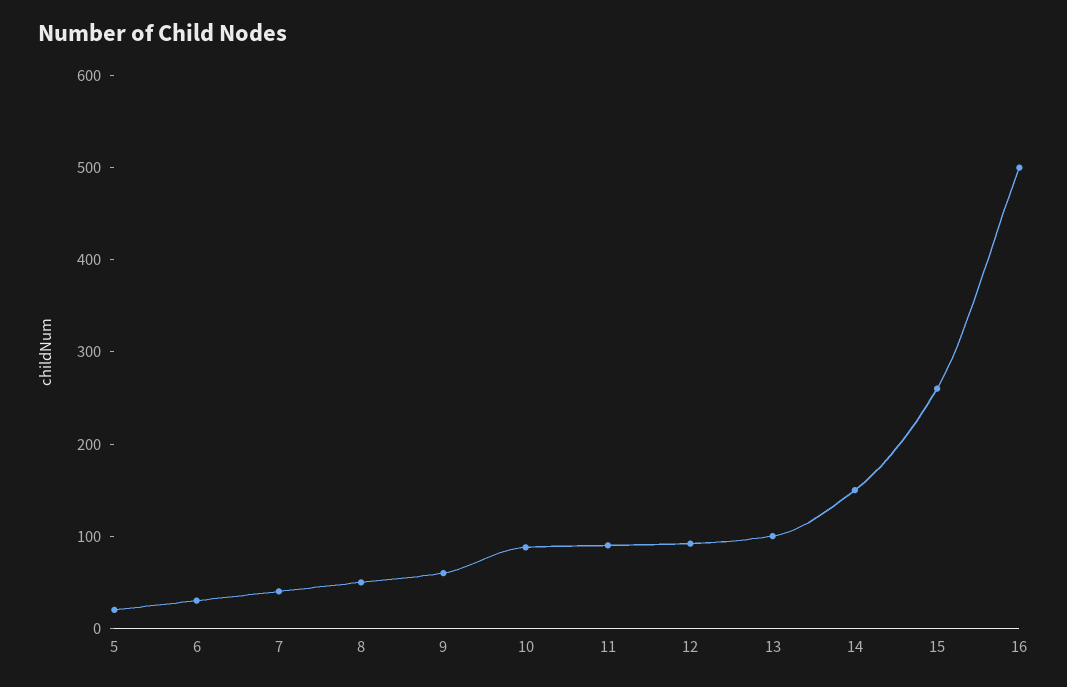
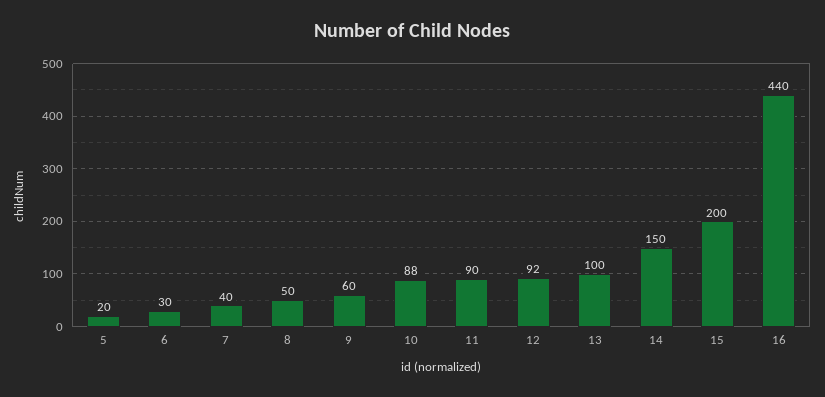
15: 260 -> 200
16: 500 -> 440

